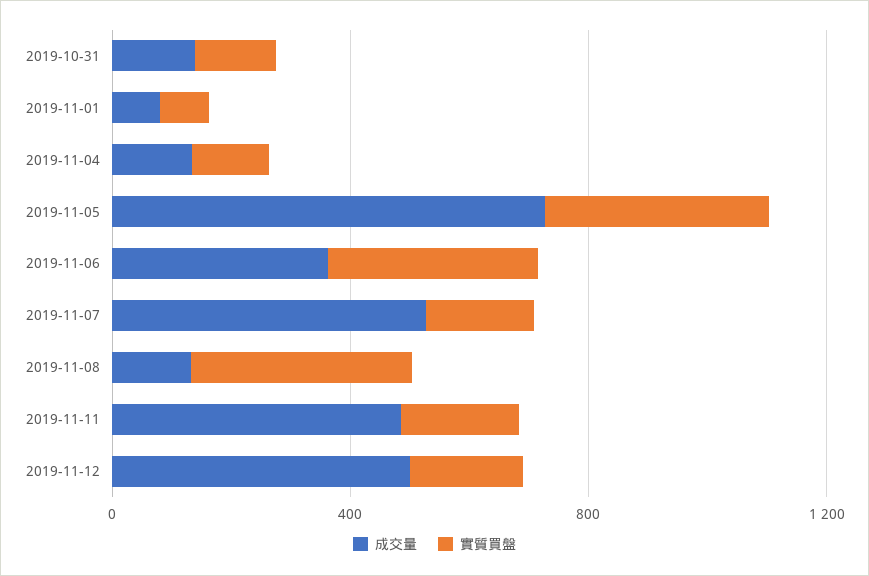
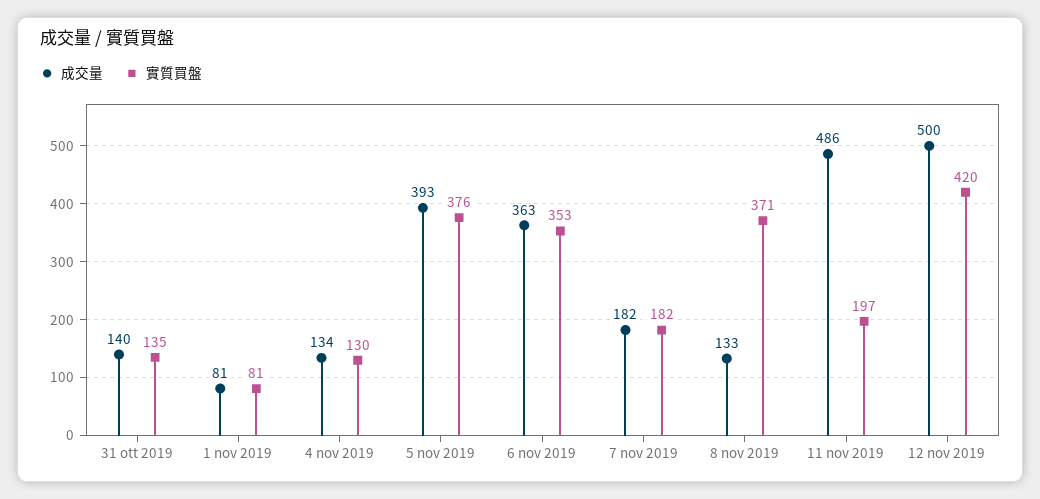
成交量, 2019-11-05: 700 -> 393
成交量, 2019-11-07: 500 -> 182
實質買盤, 2019-11-12: 200 -> 420

